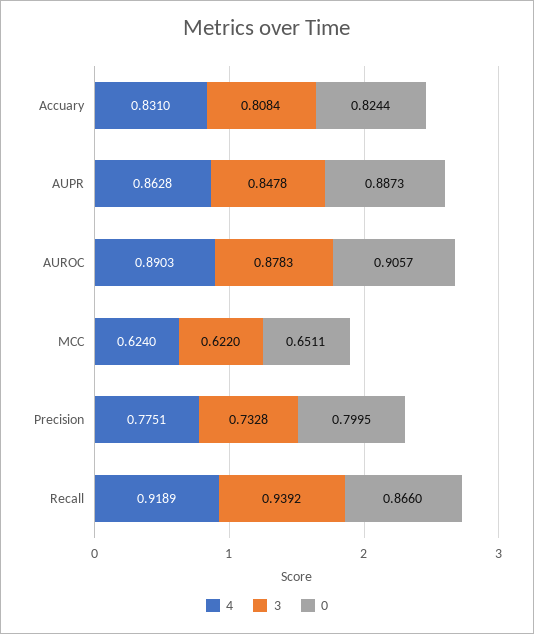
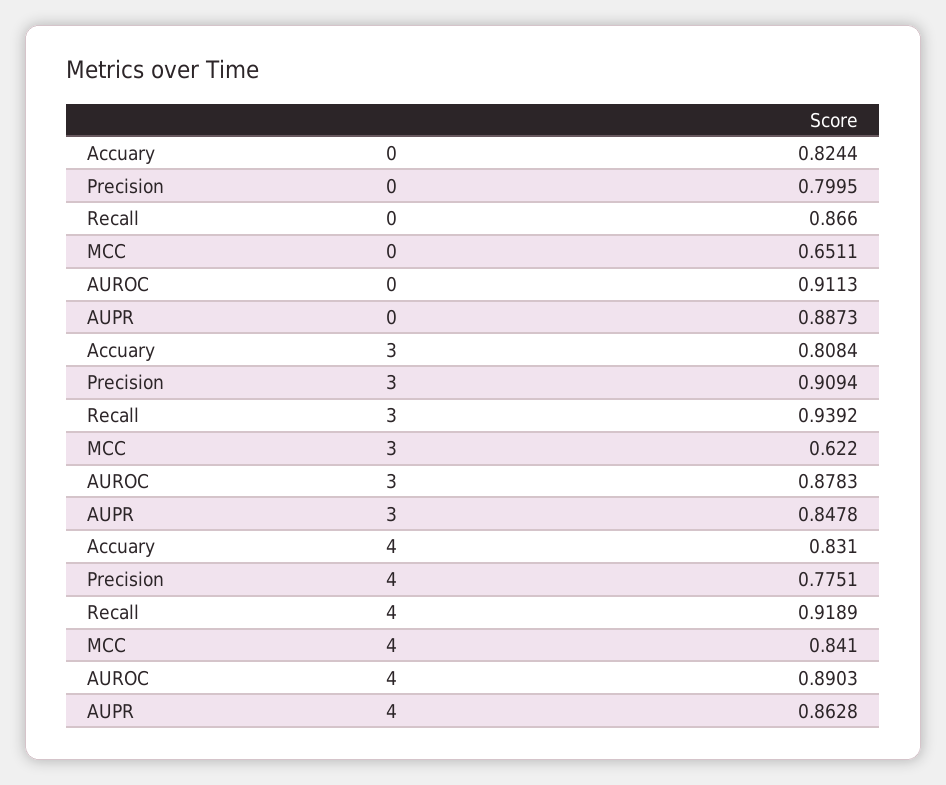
0, AUROC: 0.9057 -> 0.9113
4, MCC: 0.624 -> 0.841
3, Precision: 0.7328 -> 0.9094

